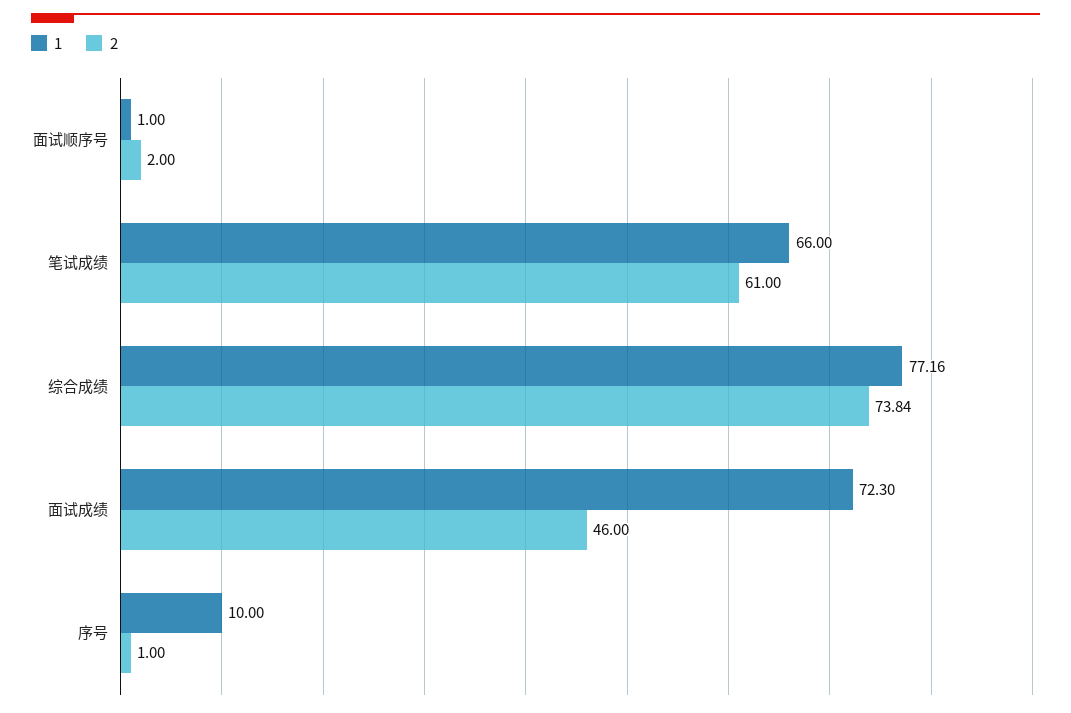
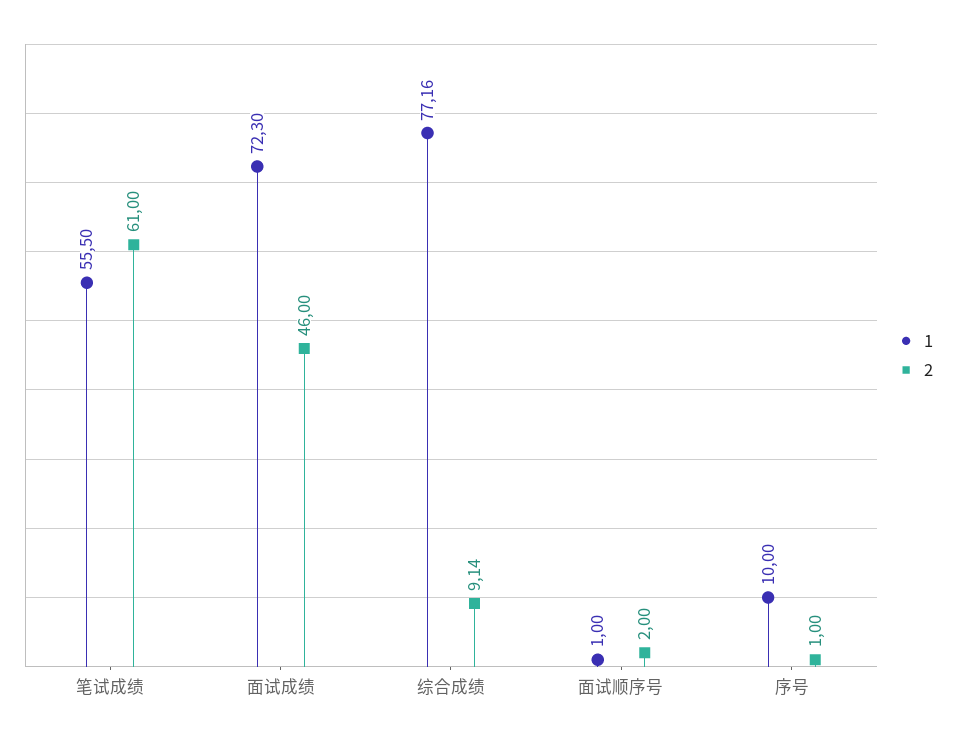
1, 笔试成绩: 66 -> 55.5
2, 综合成绩: 73.84 -> 9.14

